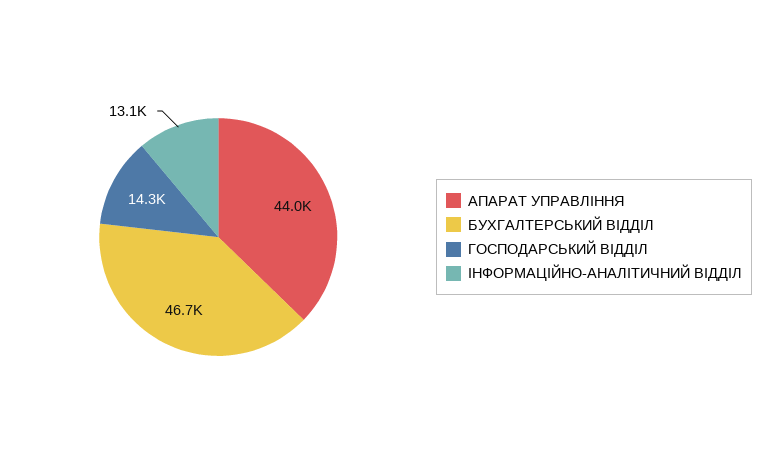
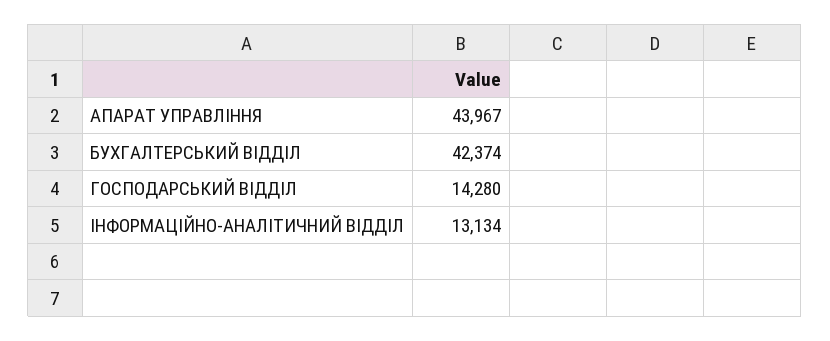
БУХГАЛТЕРСЬКИЙ ВІДДІЛ: 46700 -> 42374

